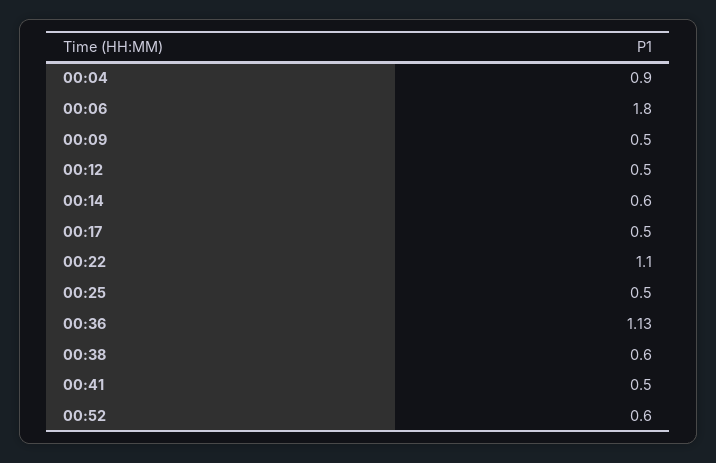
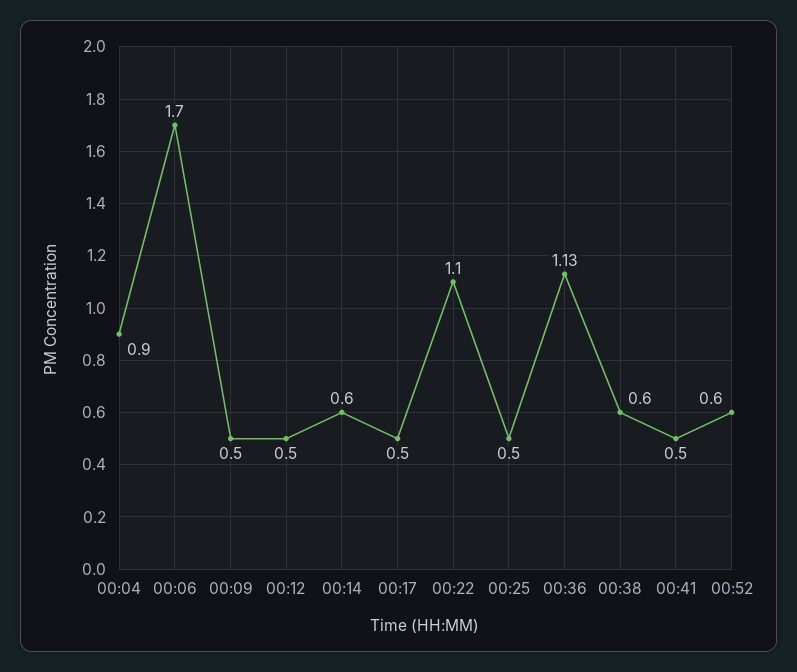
00:06: 1.8 -> 1.7

